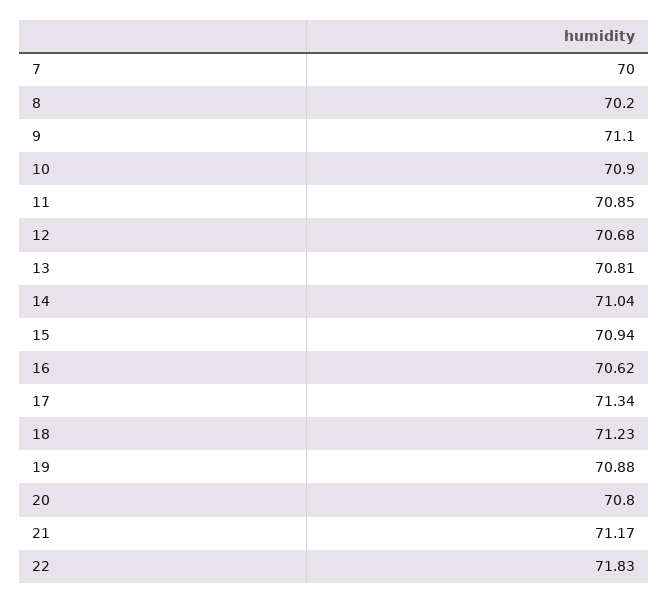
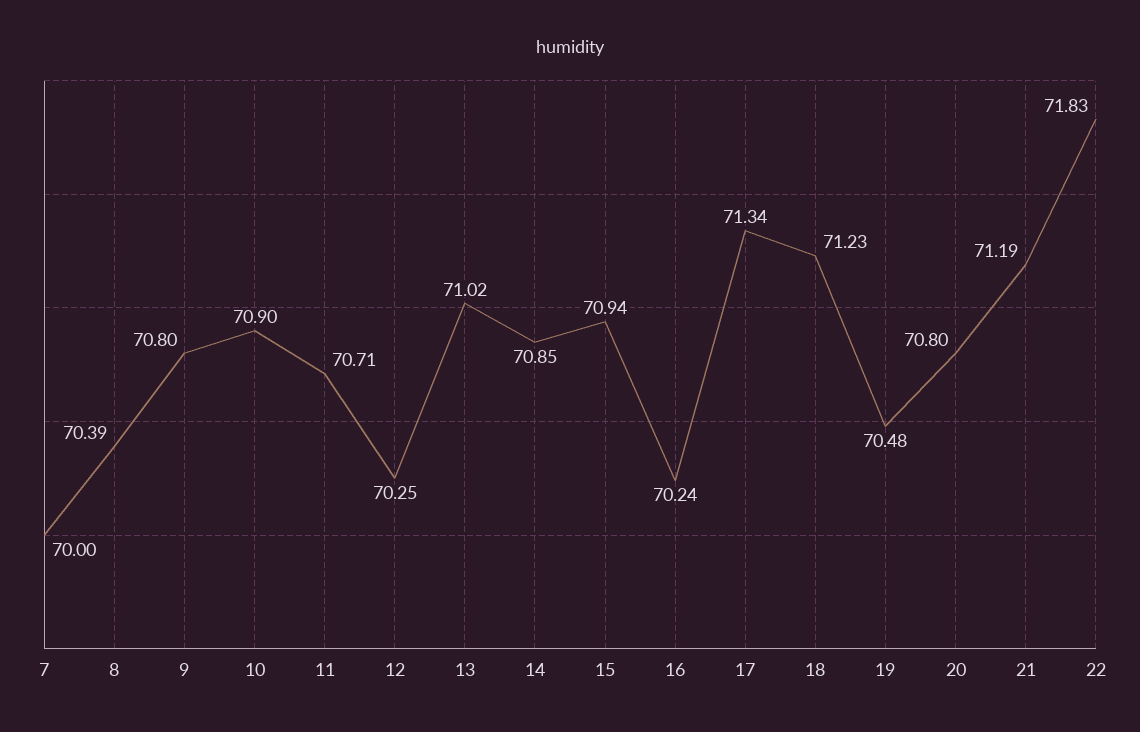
8: 70.2 -> 70.39
9: 71.1 -> 70.8
11: 70.85 -> 70.71
12: 70.68 -> 70.25
13: 70.81 -> 71.02
14: 71.04 -> 70.85
16: 70.62 -> 70.24
19: 70.88 -> 70.48
21: 71.17 -> 71.19

